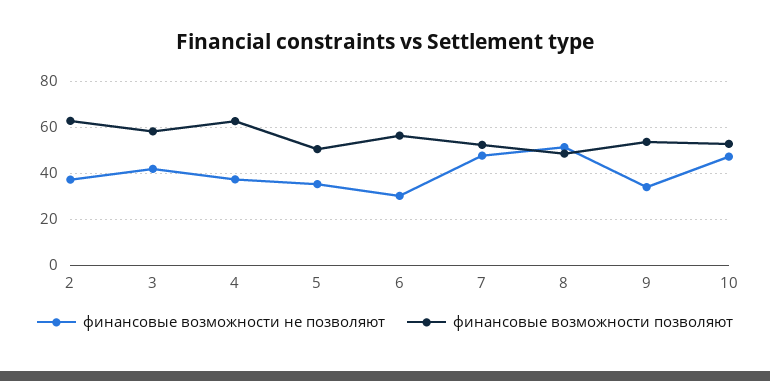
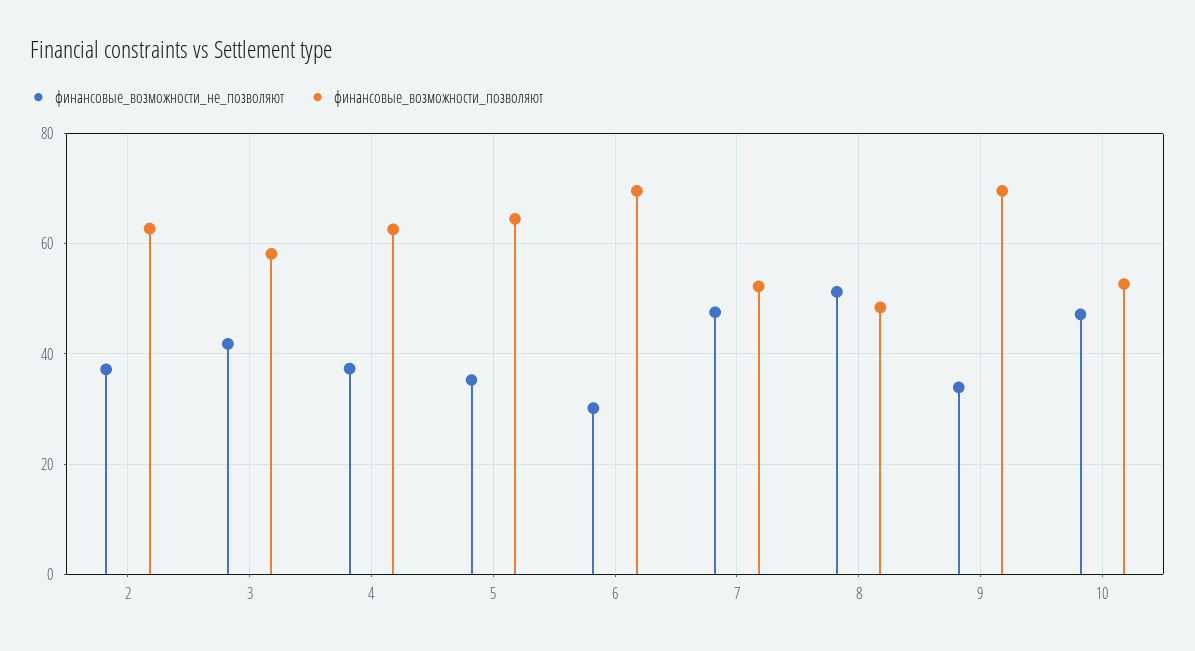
финансовые возможности позволяют, 5: 50 -> 64
финансовые возможности позволяют, 6: 55 -> 70
финансовые возможности позволяют, 9: 55 -> 70

